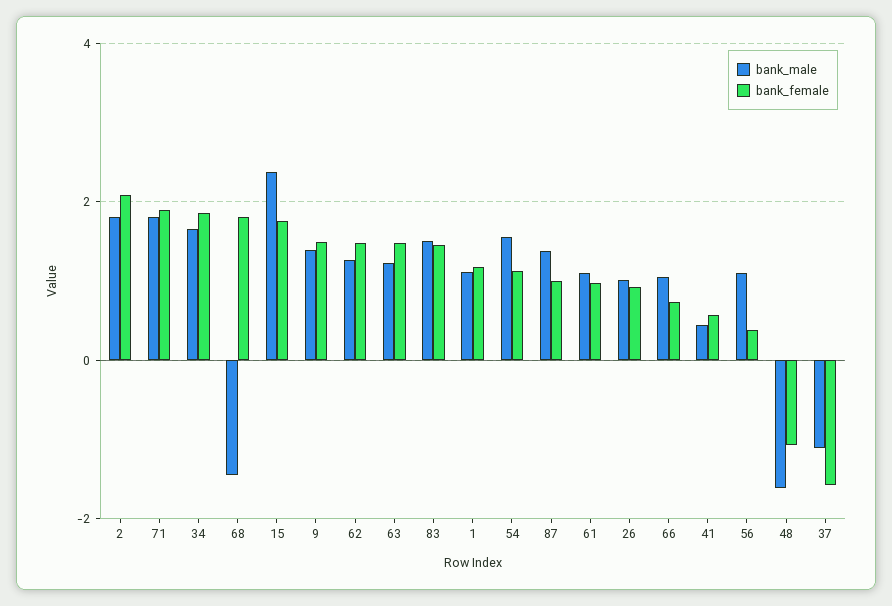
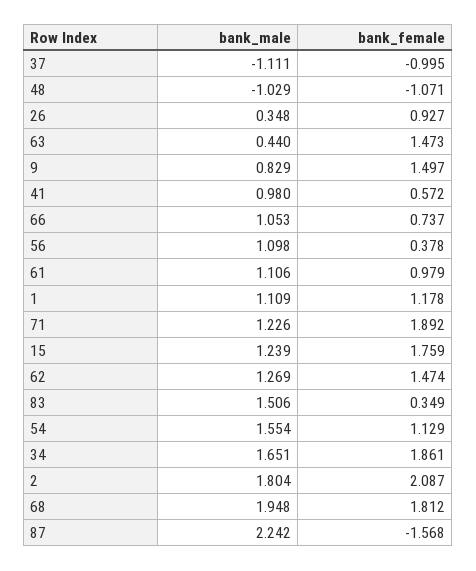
bank_male, 71: 1.8 -> 1.226
bank_male, 68: -1.4 -> 1.948
bank_male, 15: 2.4 -> 1.239
bank_male, 9: 1.4 -> 0.829
bank_male, 63: 1.2 -> 0.44
bank_female, 83: 1.4 -> 0.349
bank_male, 87: 1.4 -> 2.242
bank_female, 87: 1 -> -1.568
bank_male, 26: 1 -> 0.348
bank_male, 41: 0.4 -> 0.98
bank_male, 48: -1.6 -> -1.029
bank_female, 37: -1.6 -> -0.995

